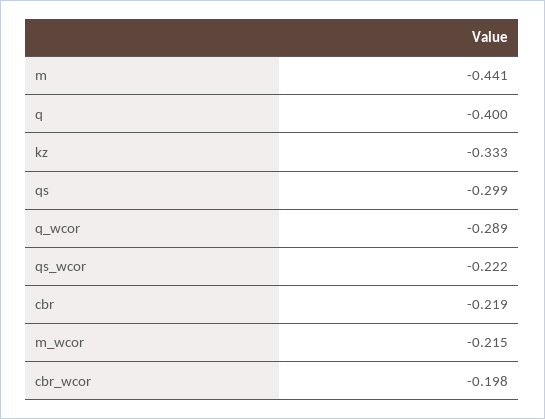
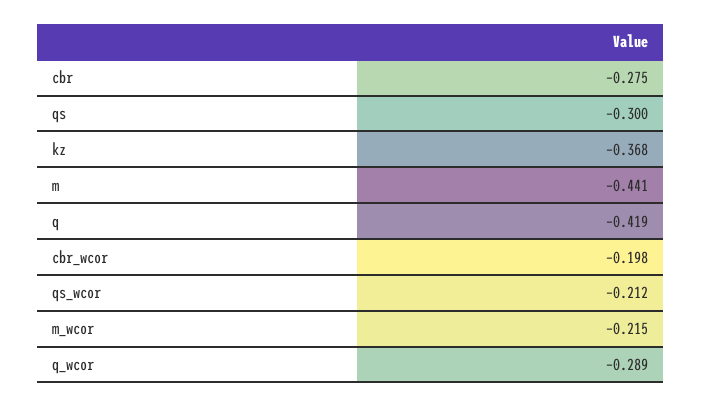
q: -0.4 -> -0.419
kz: -0.333 -> -0.368
qs: -0.299 -> -0.3
qs_wcor: -0.222 -> -0.212
cbr: -0.219 -> -0.275

